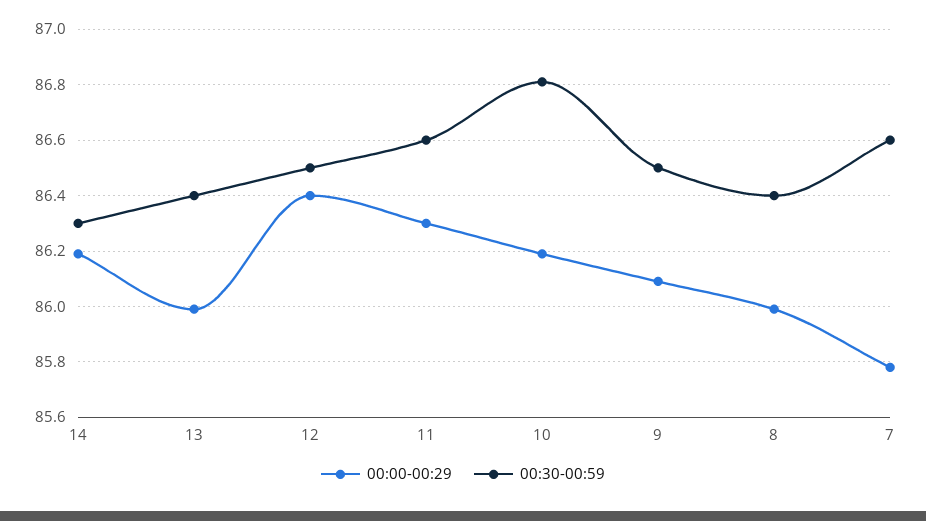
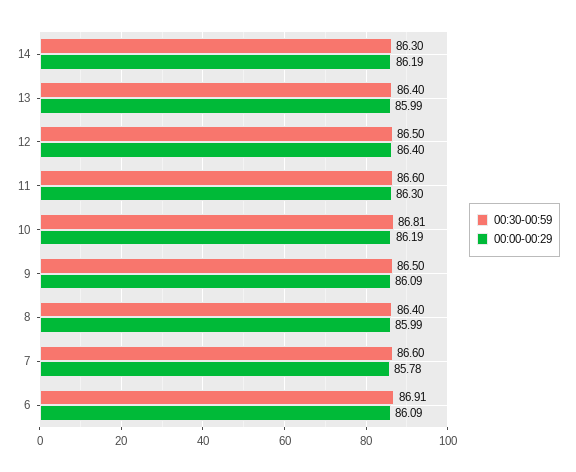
00:30-00:59, 6: none -> 86.91
00:00-00:29, 6: none -> 86.09

